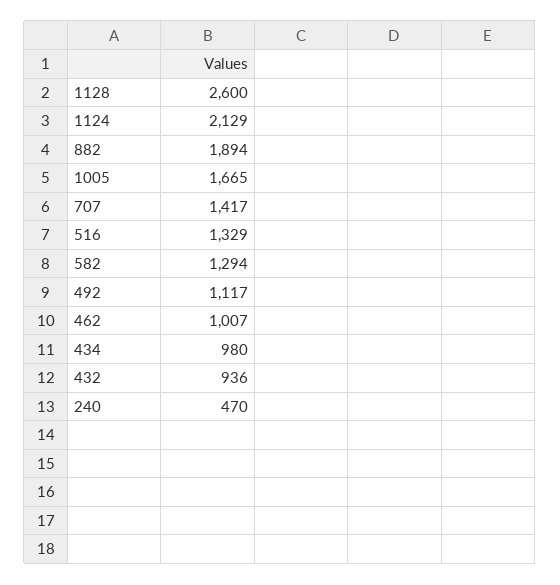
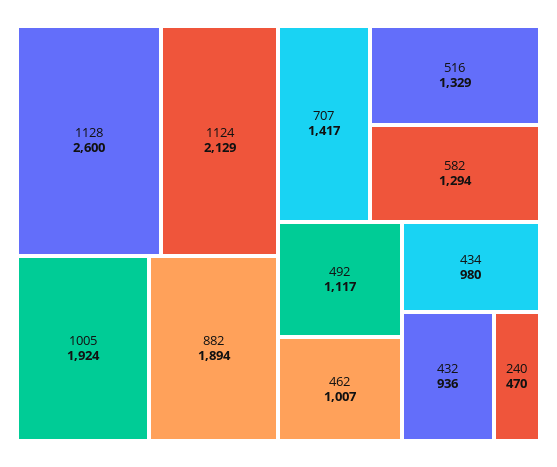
1005: 1665 -> 1924

